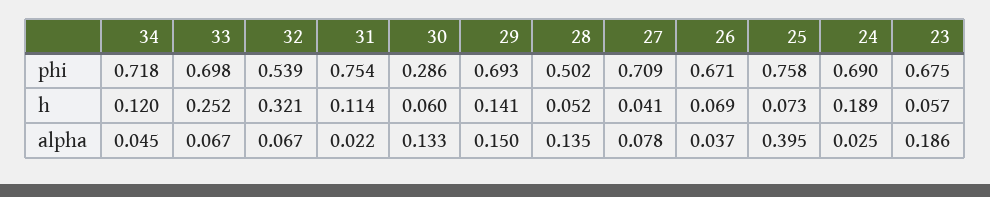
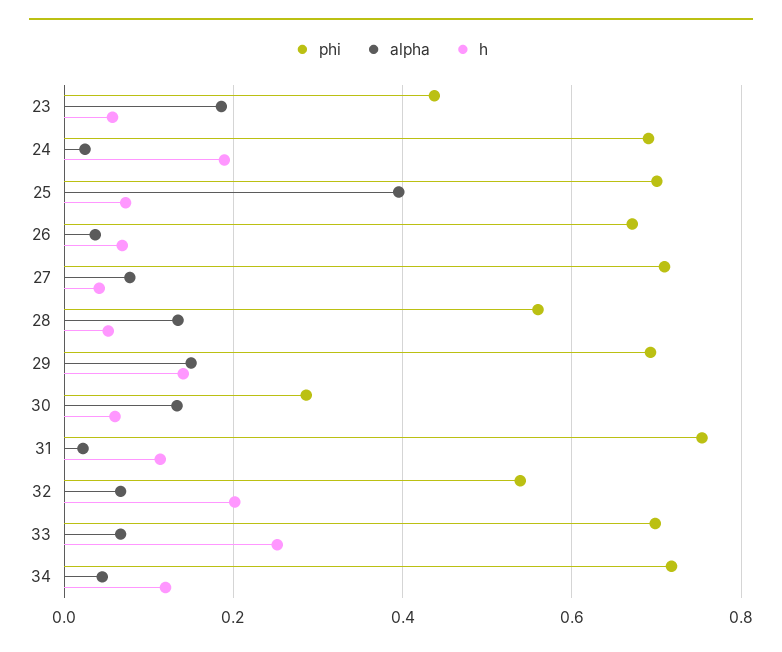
phi, 28: 0.502 -> 0.56
phi, 25: 0.758 -> 0.7
phi, 23: 0.675 -> 0.44
h, 32: 0.321 -> 0.2

